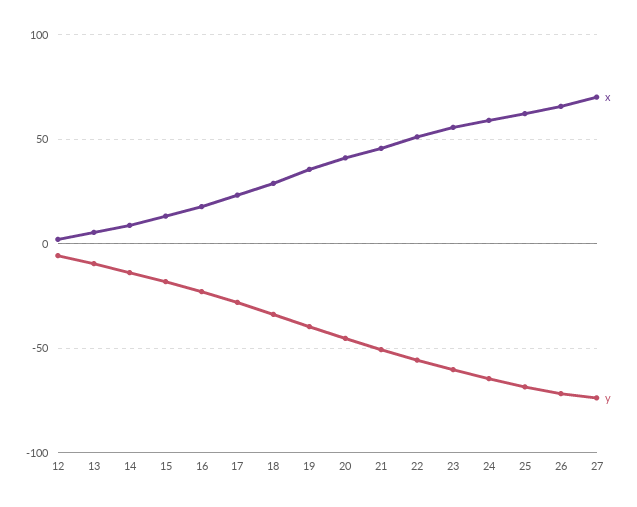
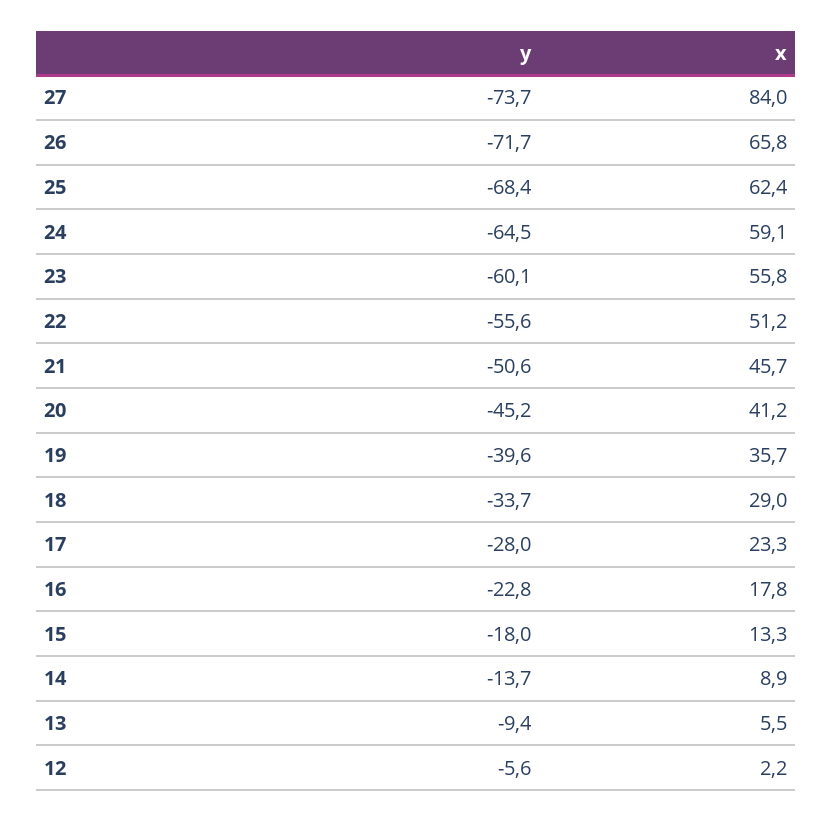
x, 27: 70 -> 84

